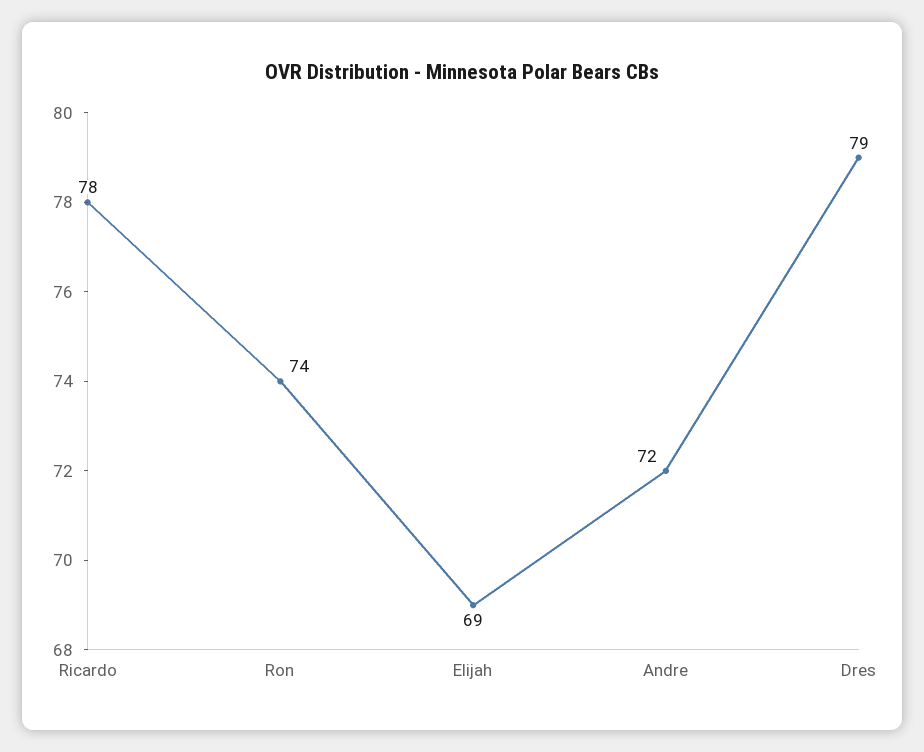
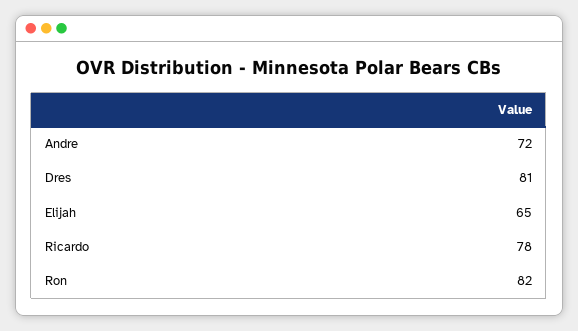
Ron: 74 -> 82
Elijah: 69 -> 65
Dres: 79 -> 81

